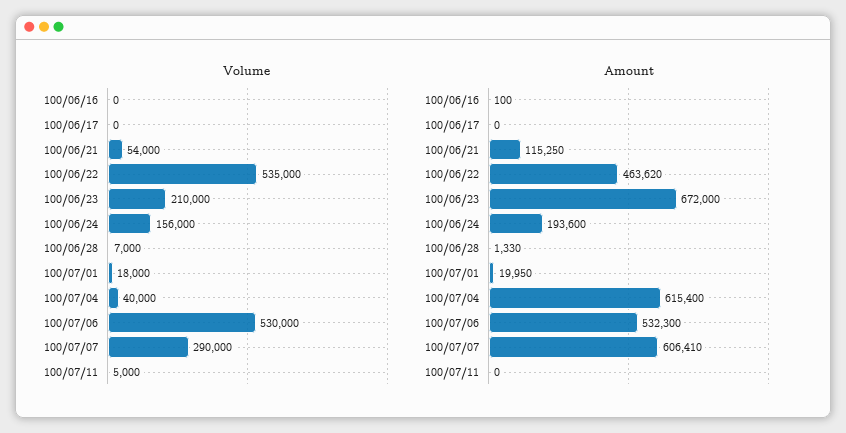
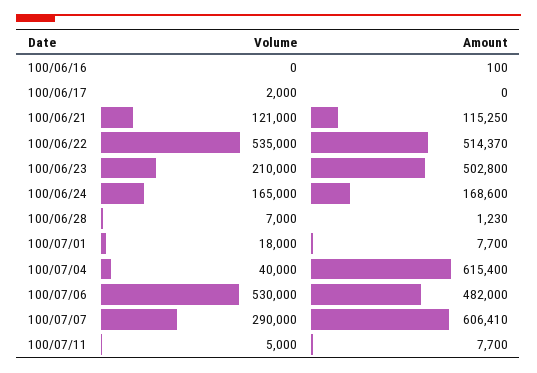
Volume, 100/06/17: 0 -> 2000
Volume, 100/06/21: 54000 -> 121000
Volume, 100/06/24: 156000 -> 165000
Amount, 100/06/22: 463620 -> 514370
Amount, 100/06/23: 672000 -> 502800
Amount, 100/06/24: 193600 -> 168600
Amount, 100/06/28: 1330 -> 1230
Amount, 100/07/01: 19950 -> 7700
Amount, 100/07/06: 532300 -> 482000
Amount, 100/07/11: 0 -> 7700

